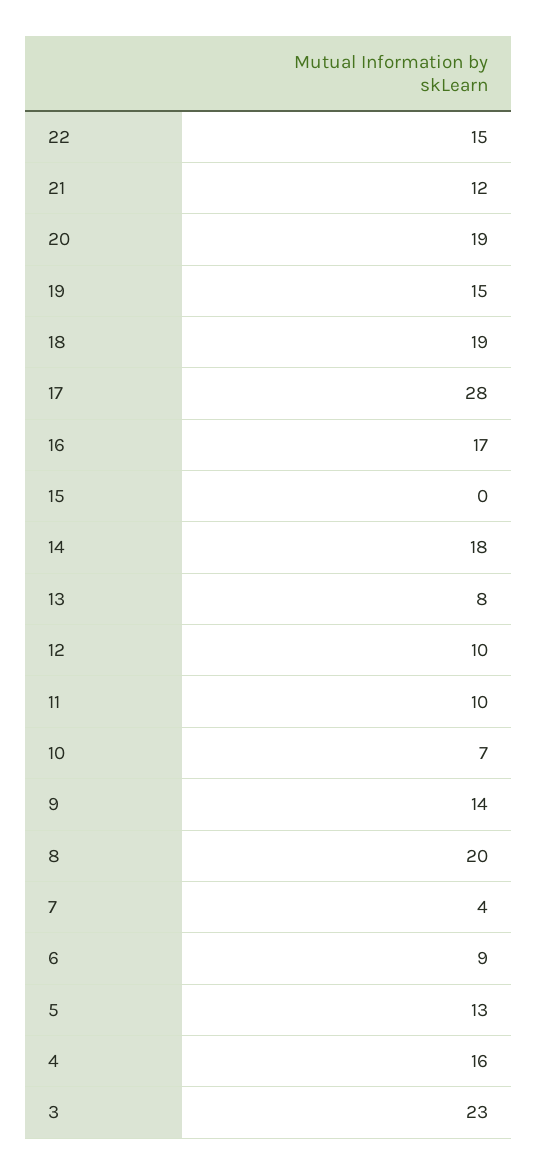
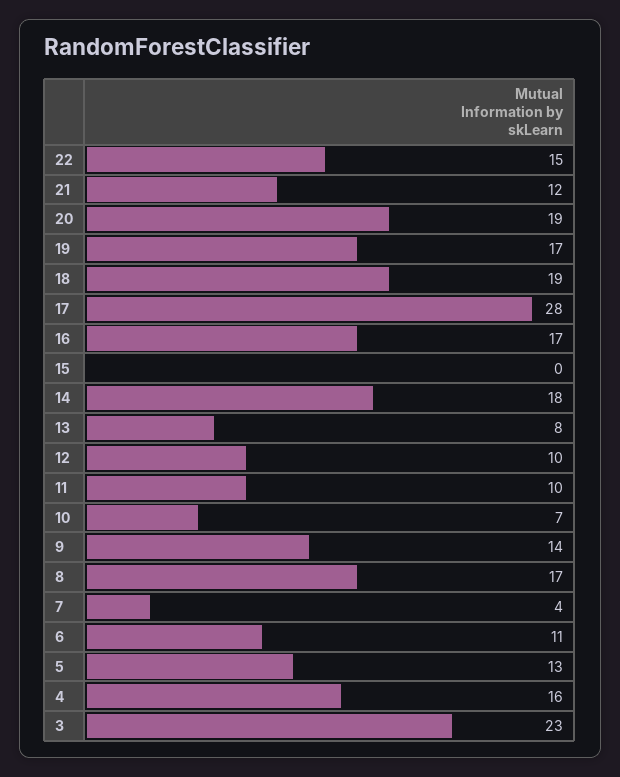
19: 15 -> 17
8: 20 -> 17
6: 9 -> 11

